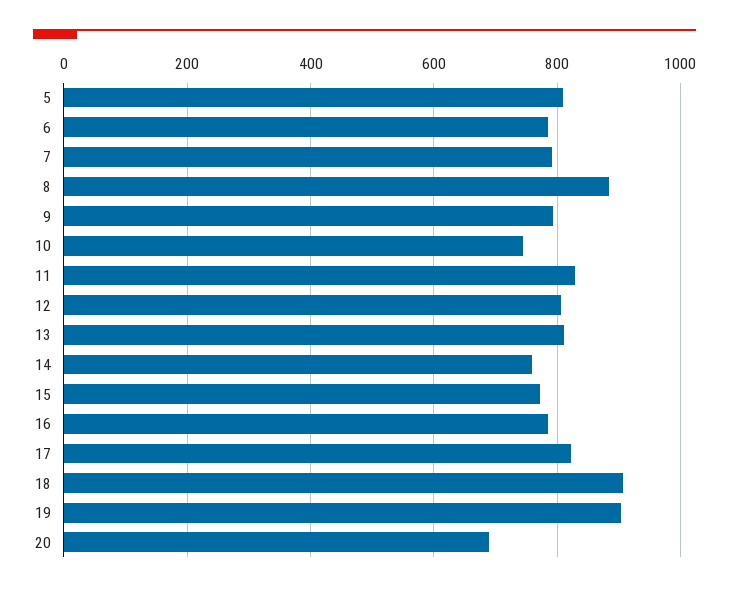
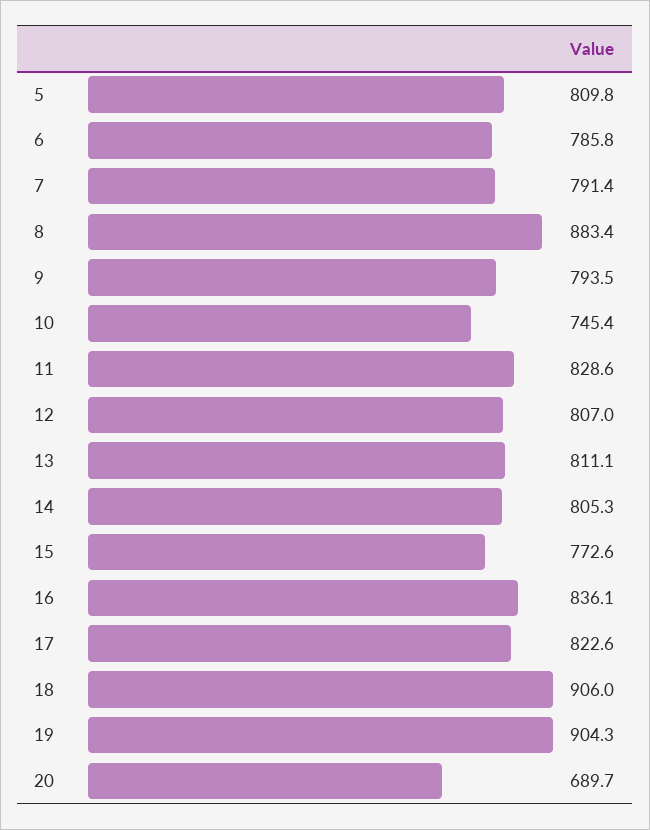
14: 760 -> 805.3
16: 780 -> 836.1

